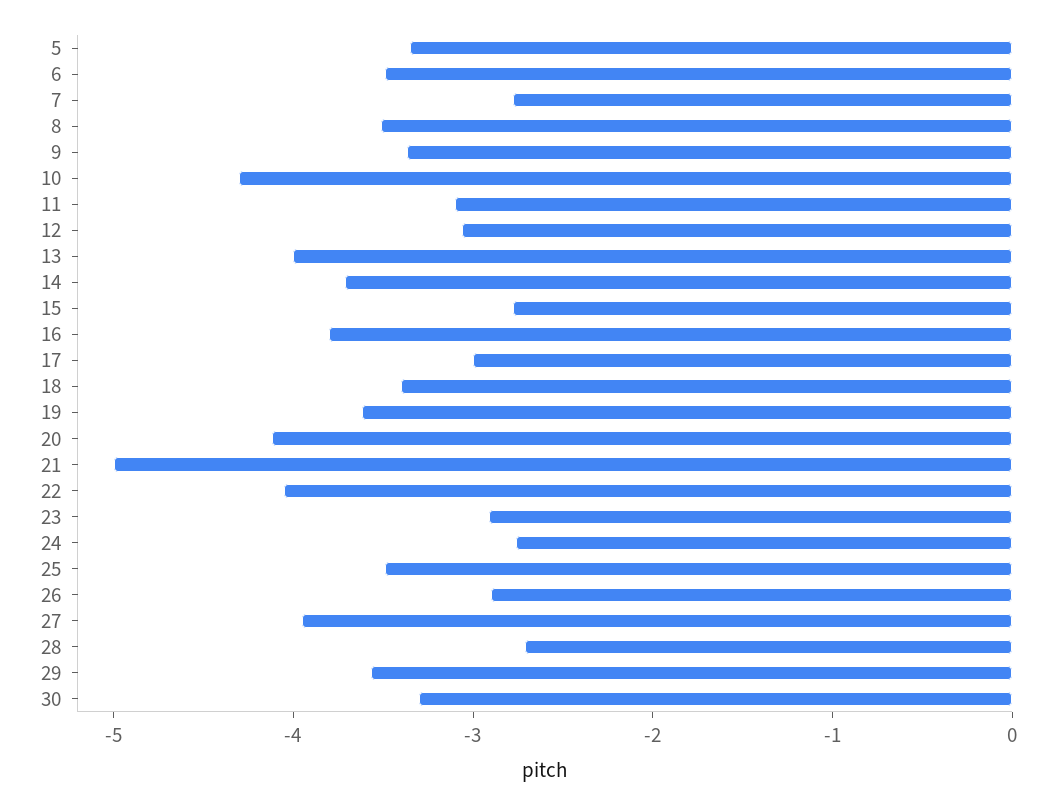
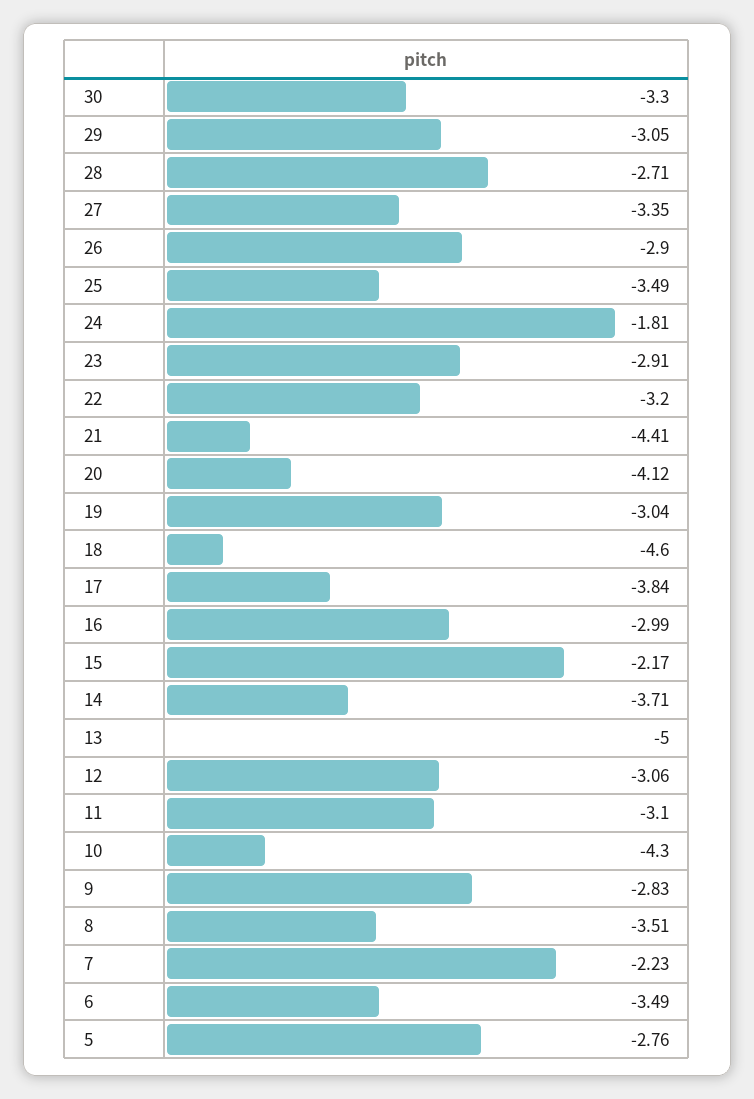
5: -3.4 -> -2.76
7: -2.8 -> -2.23
9: -3.4 -> -2.83
13: -4 -> -5
15: -2.8 -> -2.17
16: -3.8 -> -2.99
17: -3 -> -3.84
18: -3.4 -> -4.6
19: -3.6 -> -3.04
21: -5 -> -4.41
22: -4 -> -3.2
24: -2.8 -> -1.81
27: -4 -> -3.35
29: -3.6 -> -3.05

